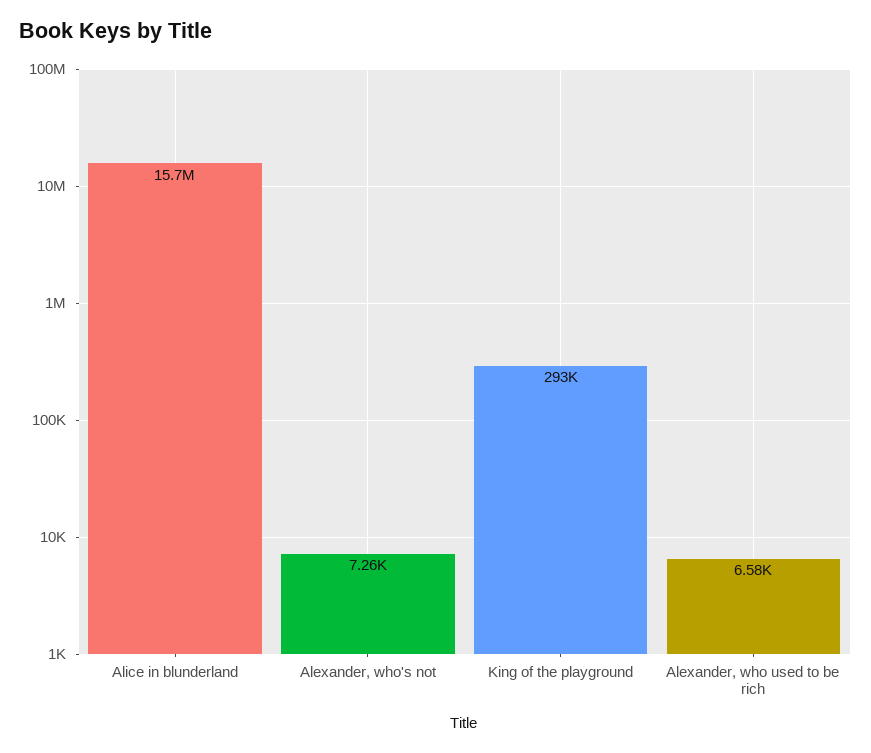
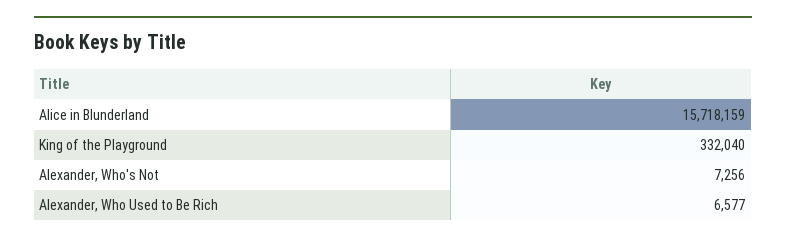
King of the playground: 293000 -> 332040

